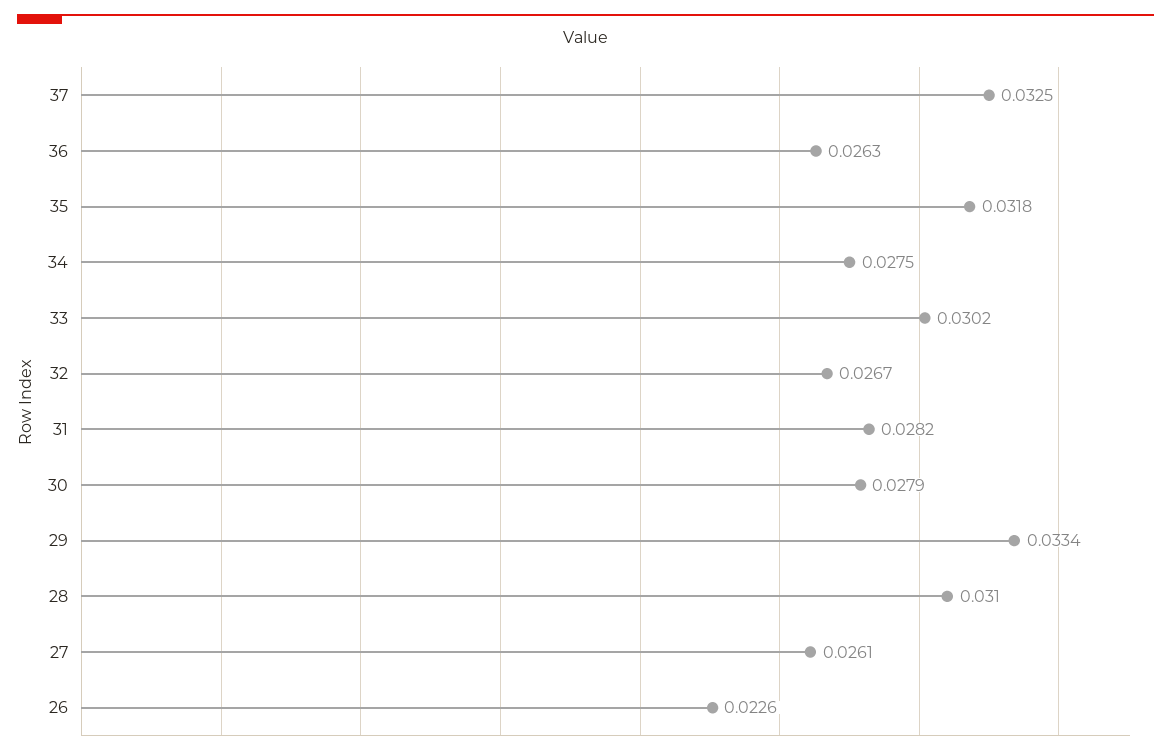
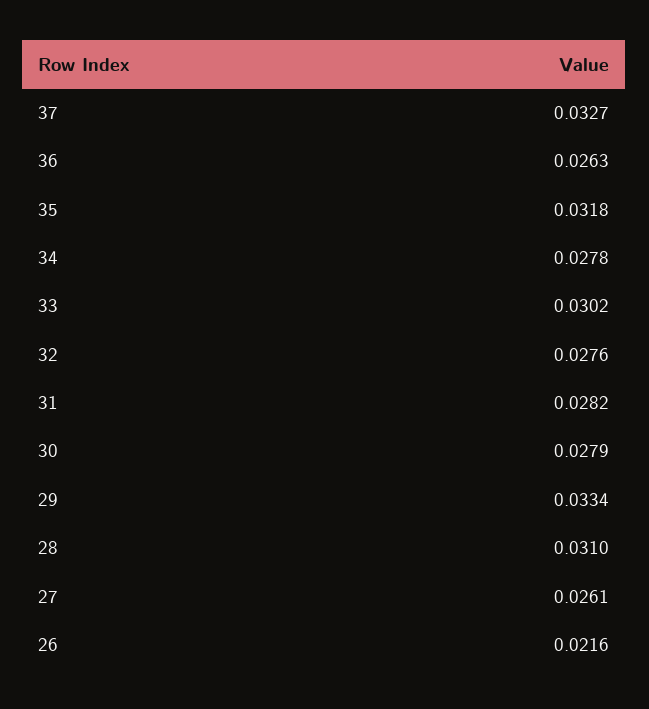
37: 0.0325 -> 0.0327
34: 0.0275 -> 0.0278
32: 0.0267 -> 0.0276
26: 0.0226 -> 0.0216

